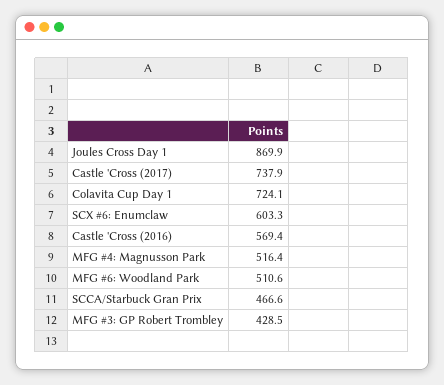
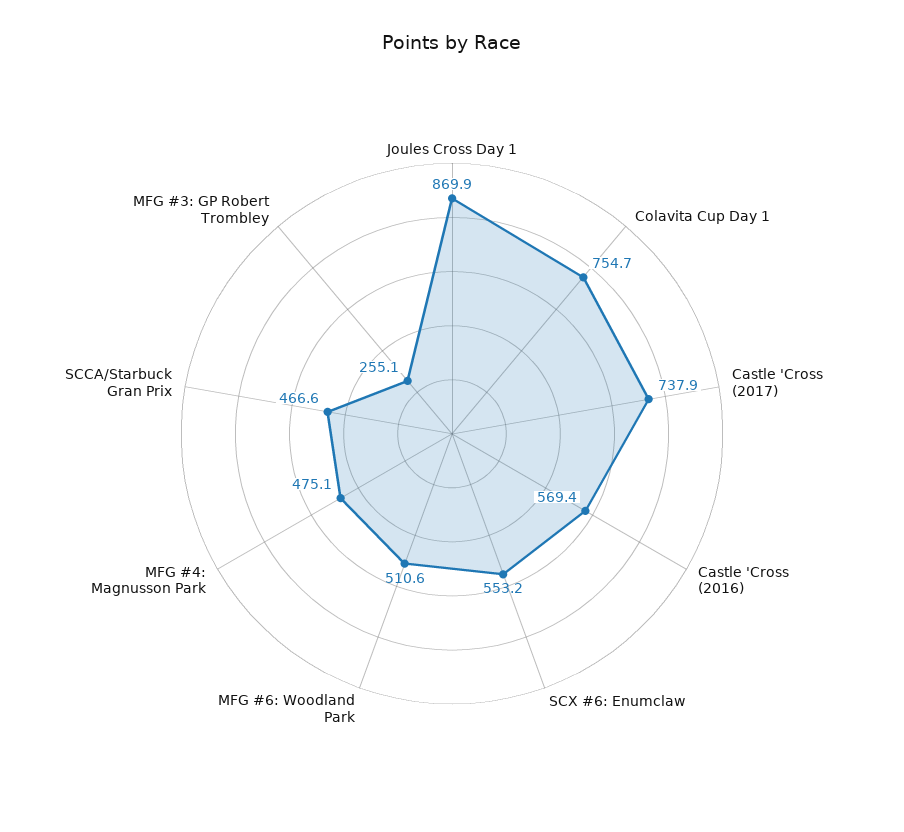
Colavita Cup Day 1: 724.1 -> 754.7
SCX #6: Enumclaw: 603.3 -> 553.2
MFG #4: Magnusson Park: 516.4 -> 475.1
MFG #3: GP Robert Trombley: 428.5 -> 255.1

